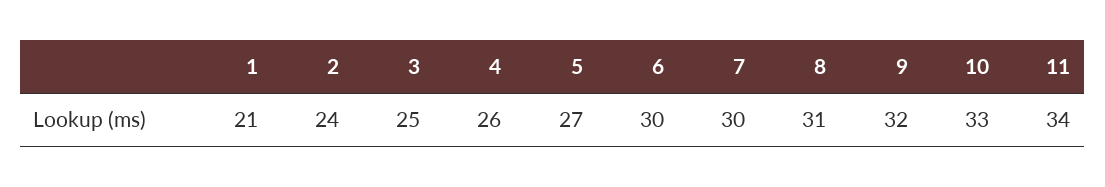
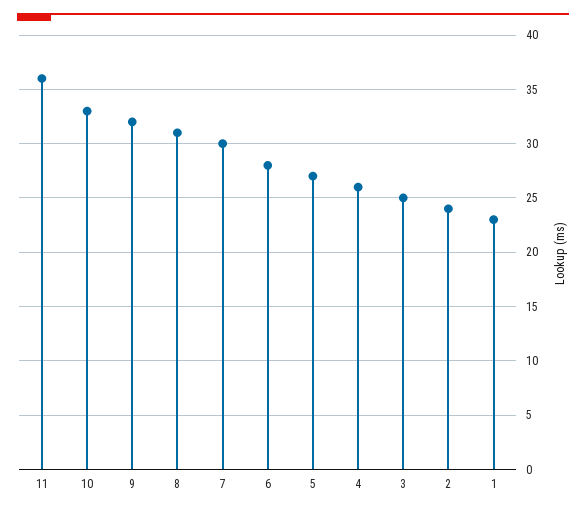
1: 21 -> 23
6: 30 -> 28
11: 34 -> 36

